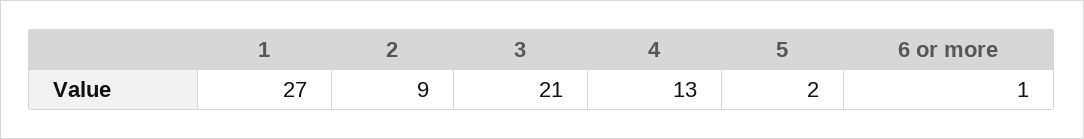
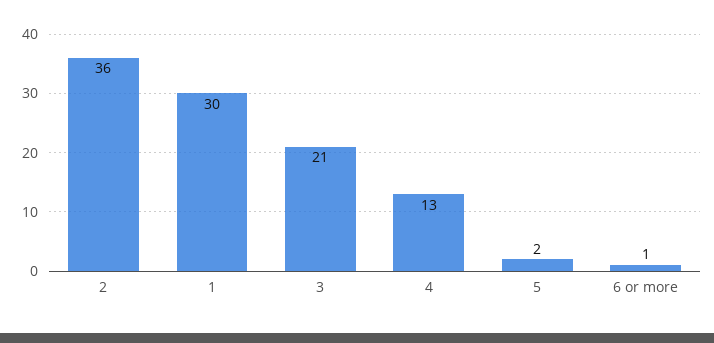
1: 27 -> 30
2: 9 -> 36

